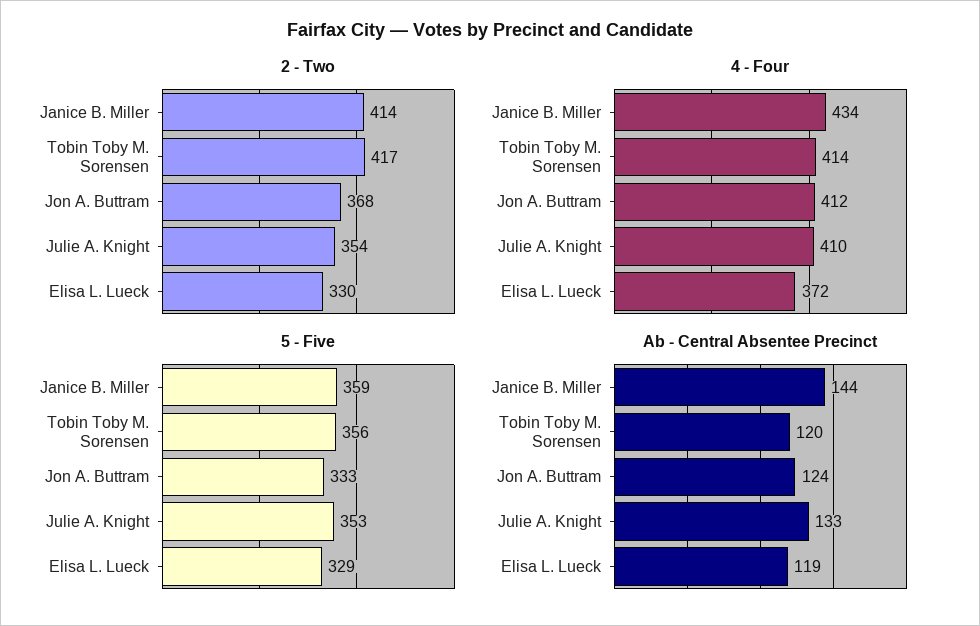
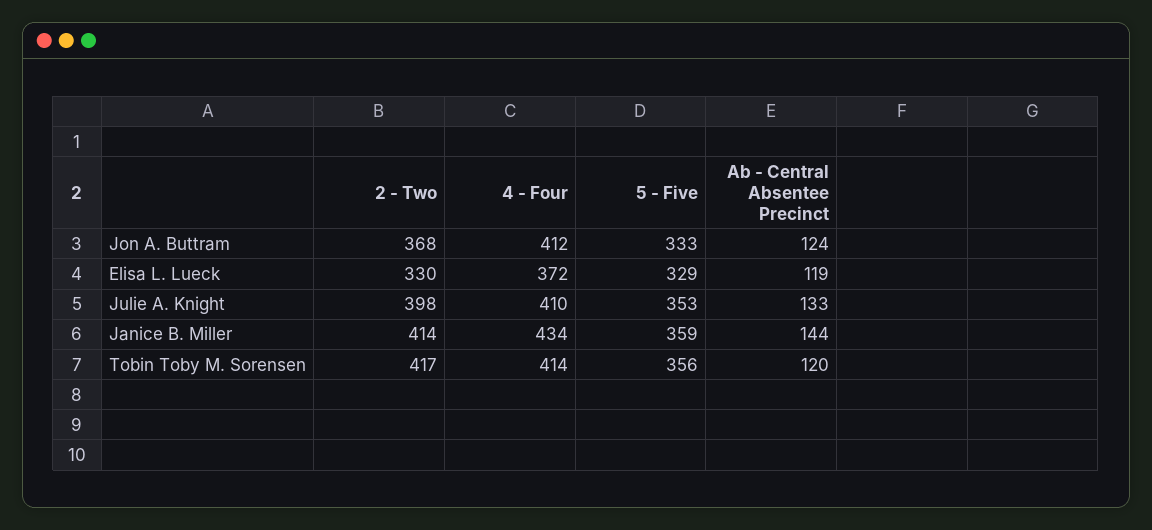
2 - Two, Julie A. Knight: 354 -> 398

